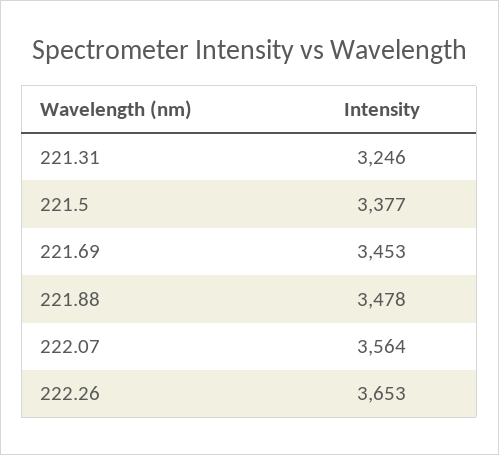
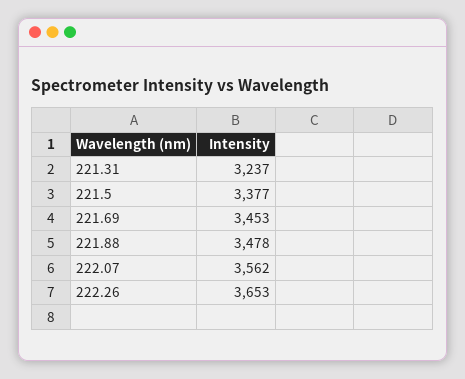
221.31: 3246 -> 3237
222.07: 3564 -> 3562

